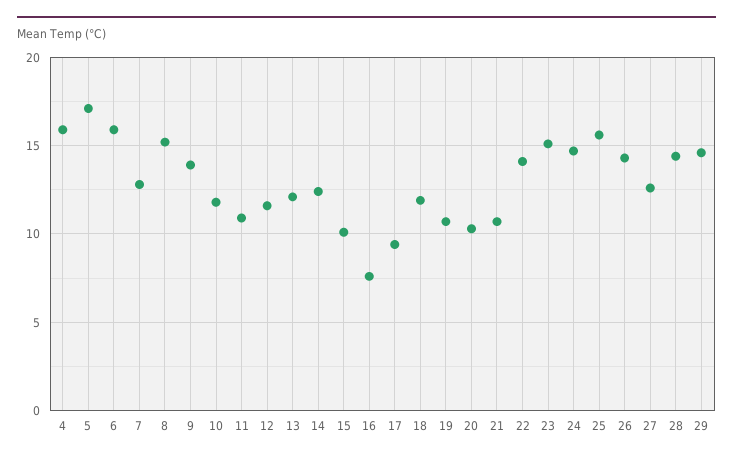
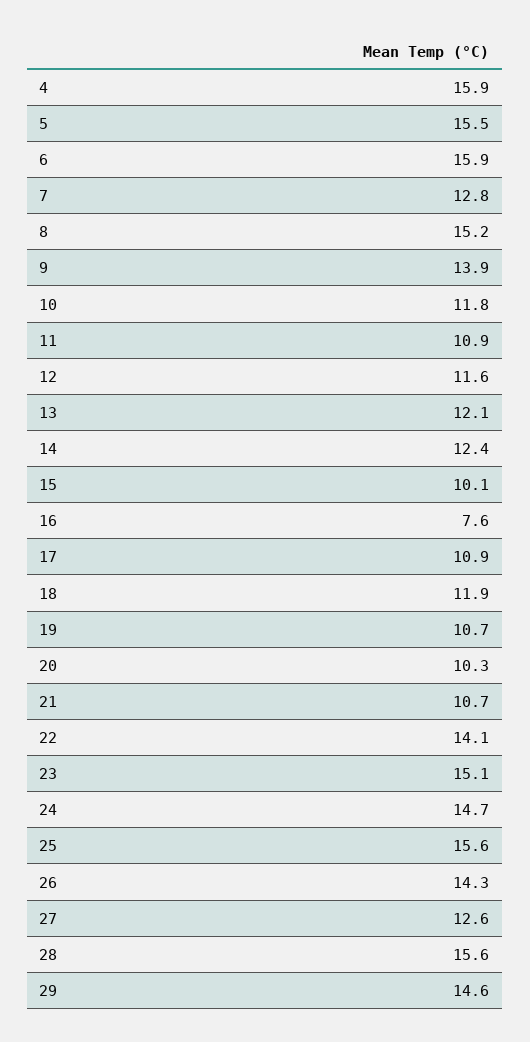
5: 17 -> 15.5
17: 9.5 -> 10.9
28: 14.5 -> 15.6

